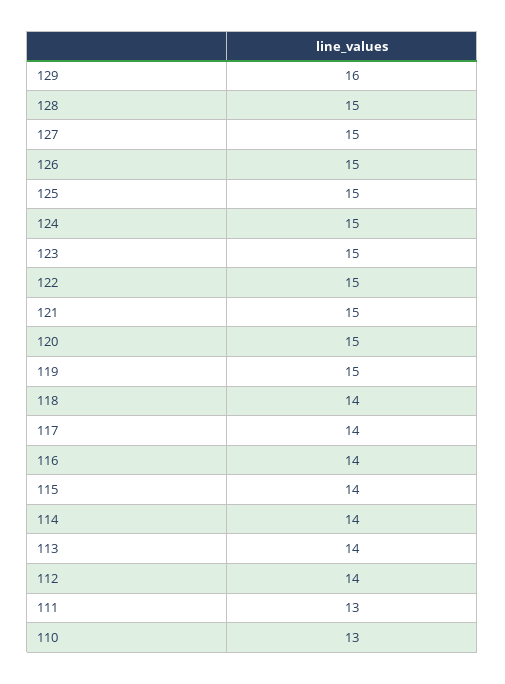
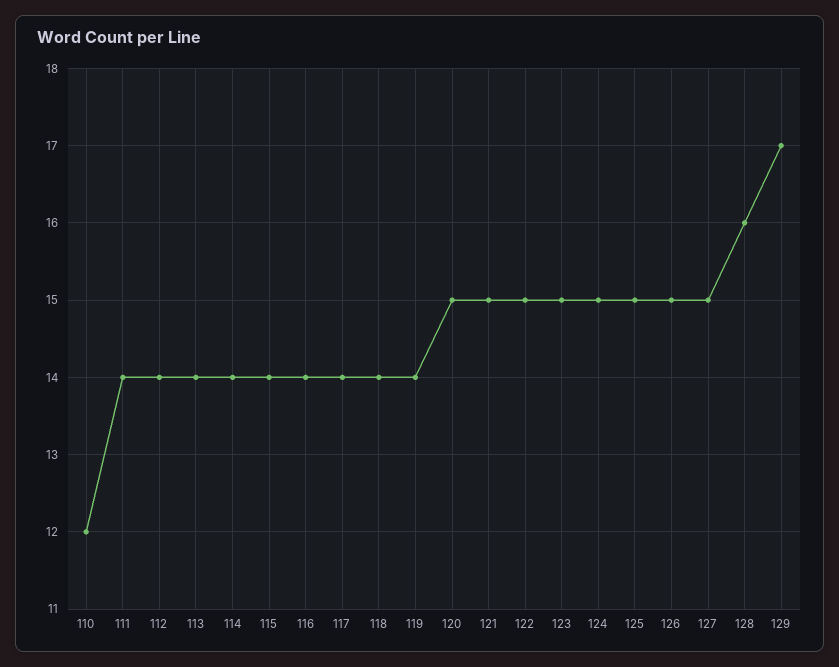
129: 16 -> 17
128: 15 -> 16
119: 15 -> 14
111: 13 -> 14
110: 13 -> 12

